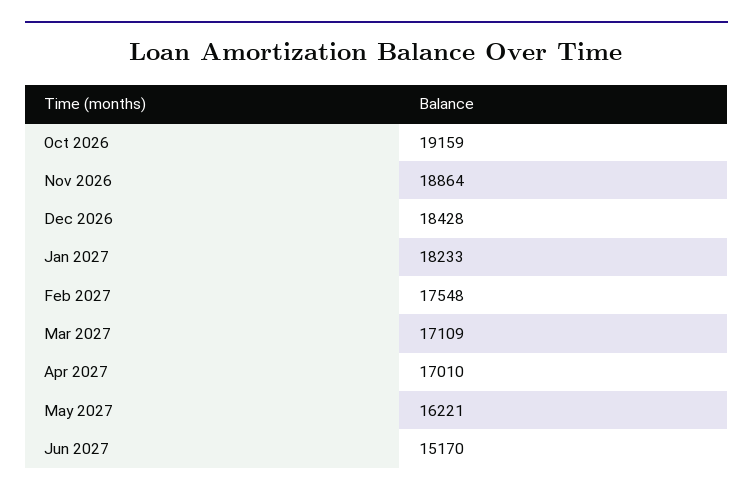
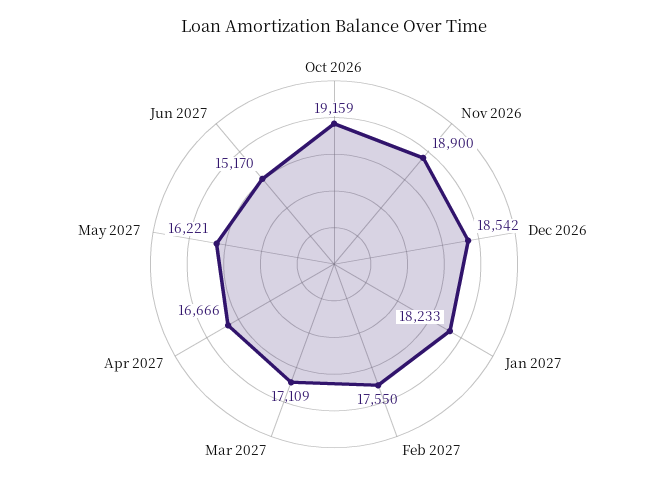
Nov 2026: 18864 -> 18900
Dec 2026: 18428 -> 18542
Feb 2027: 17548 -> 17550
Apr 2027: 17010 -> 16666

